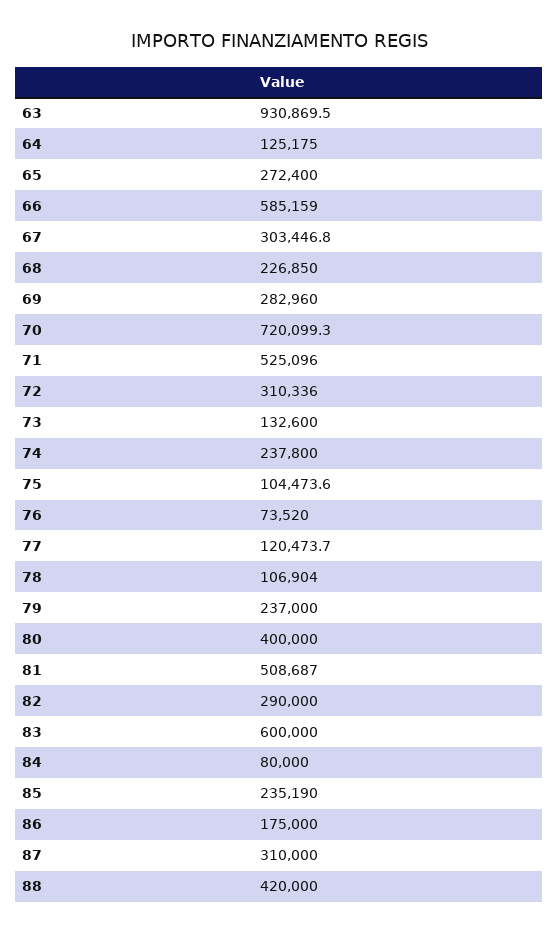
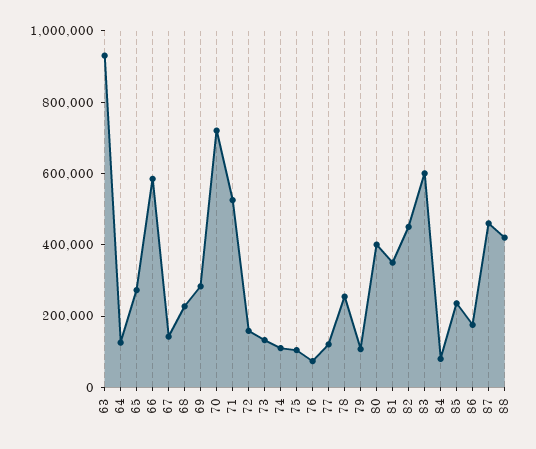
67: 303446.8 -> 150000
72: 310336 -> 150000
74: 237800 -> 100000
78: 106904 -> 250000
79: 237000 -> 100000
81: 508687 -> 350000
82: 290000 -> 450000
87: 310000 -> 450000

